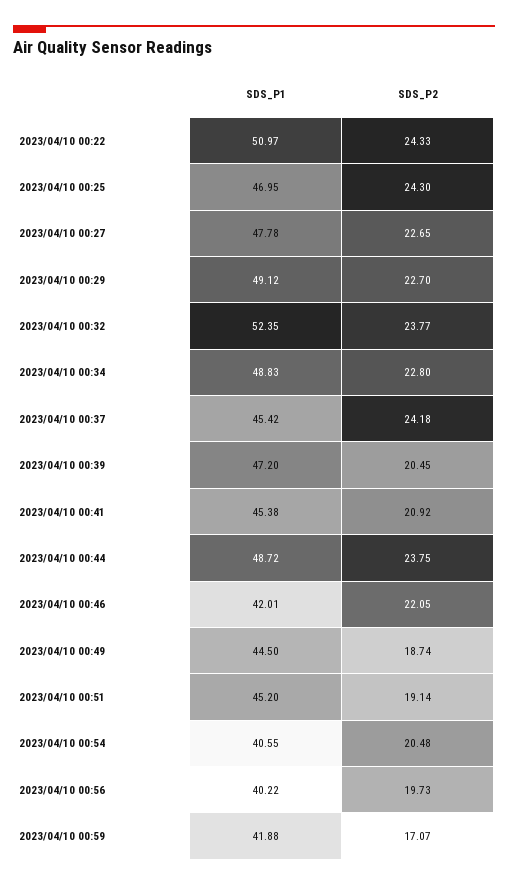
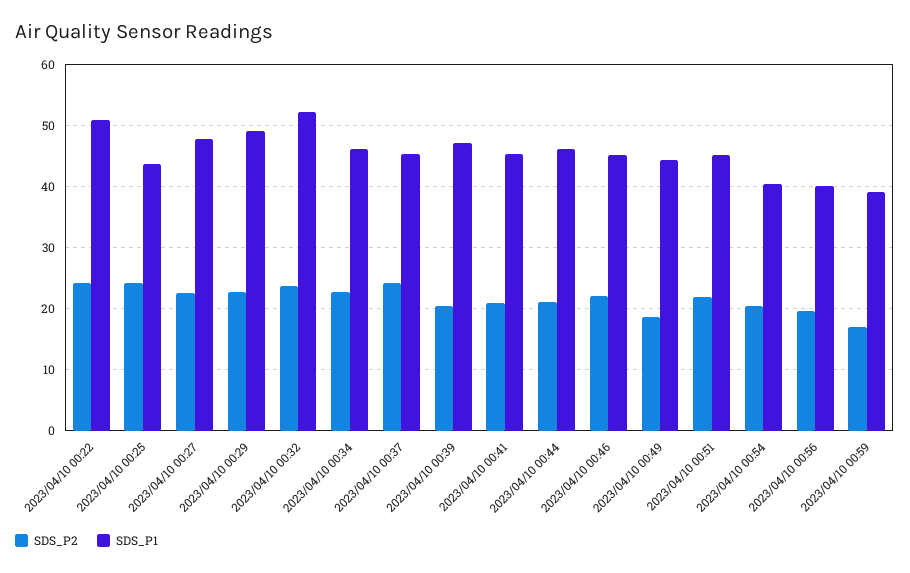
SDS_P1, 2023/04/10 00:25: 46.95 -> 44
SDS_P1, 2023/04/10 00:34: 48.83 -> 46
SDS_P1, 2023/04/10 00:44: 48.72 -> 46
SDS_P2, 2023/04/10 00:44: 23.75 -> 21
SDS_P1, 2023/04/10 00:46: 42.01 -> 45
SDS_P2, 2023/04/10 00:51: 19.14 -> 22
SDS_P1, 2023/04/10 00:59: 41.88 -> 39

